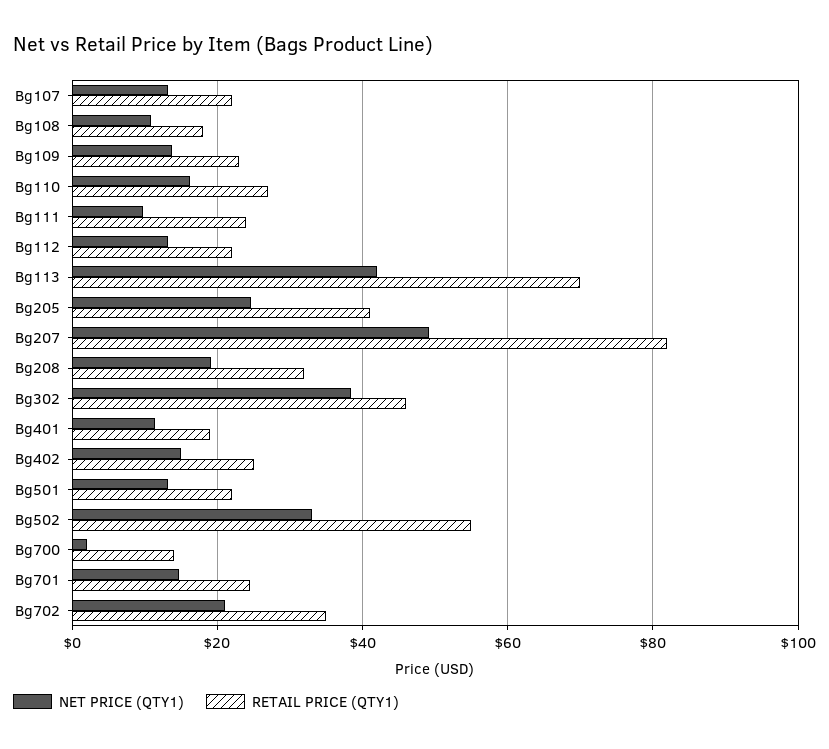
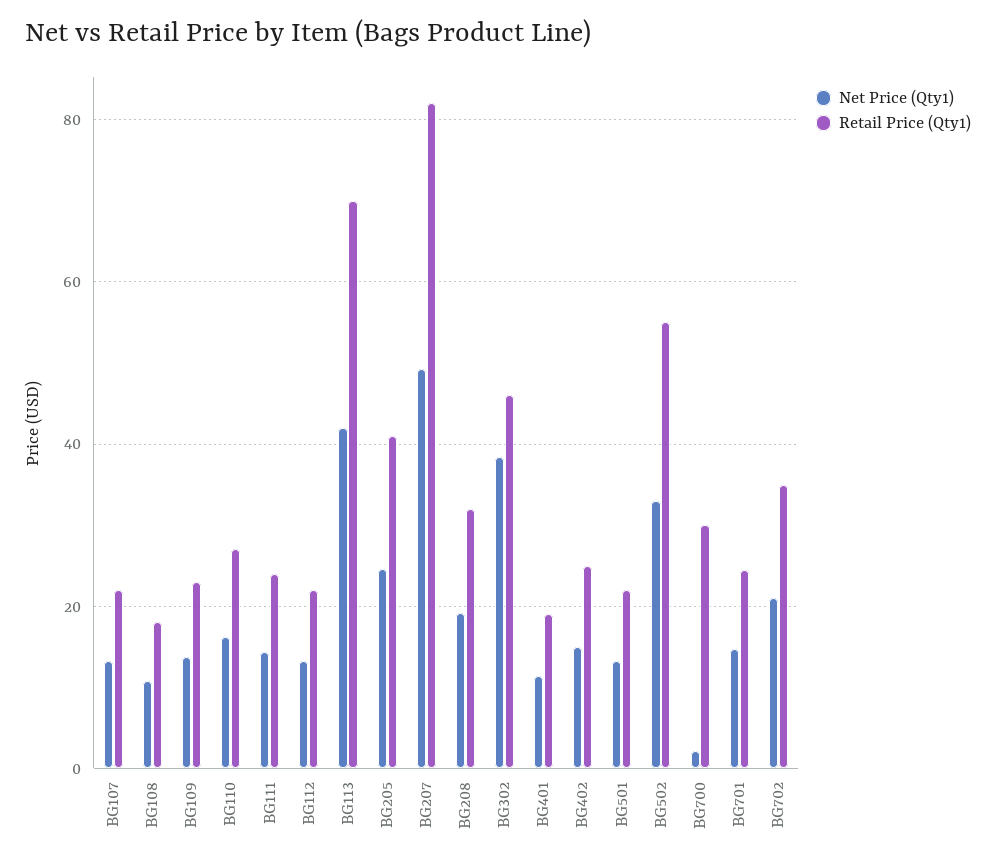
NET PRICE (QTY1), Bg111: 10 -> 14
RETAIL PRICE (QTY1), Bg700: 14 -> 30

